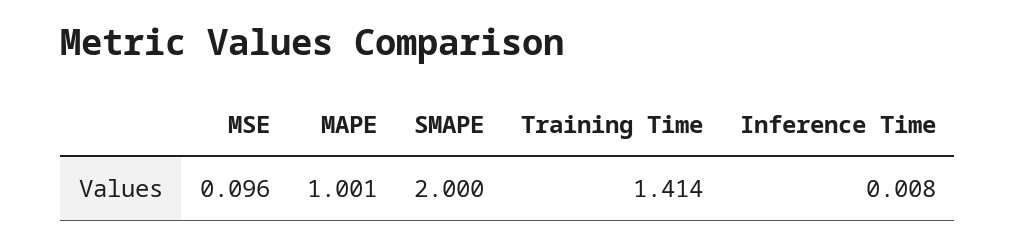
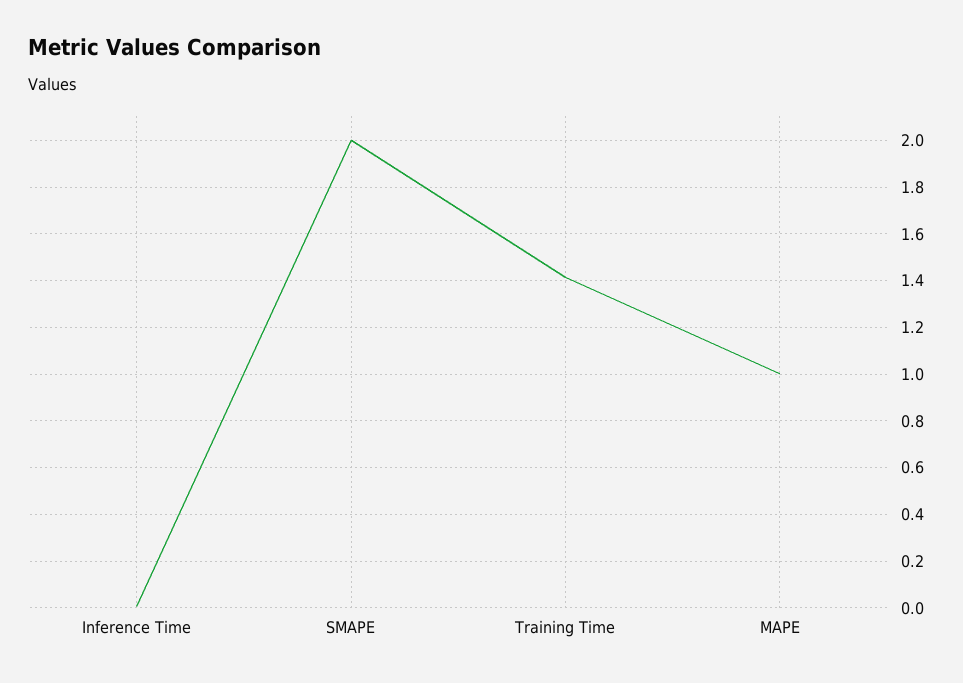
MSE: 0.096 -> none

